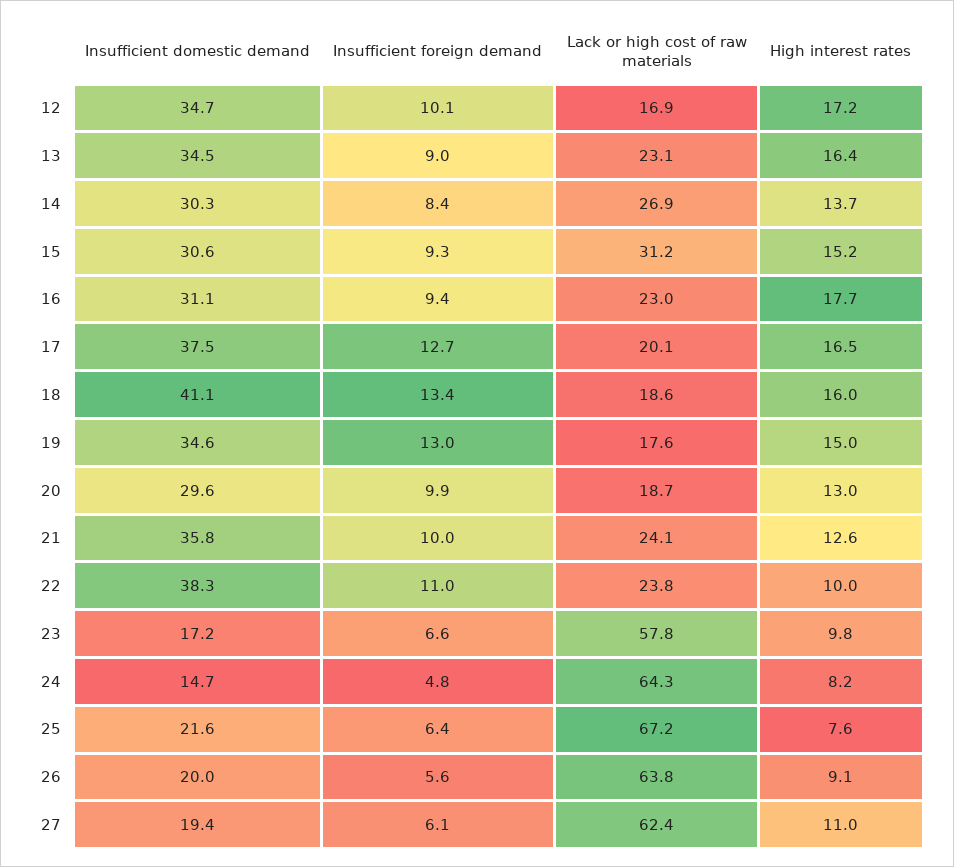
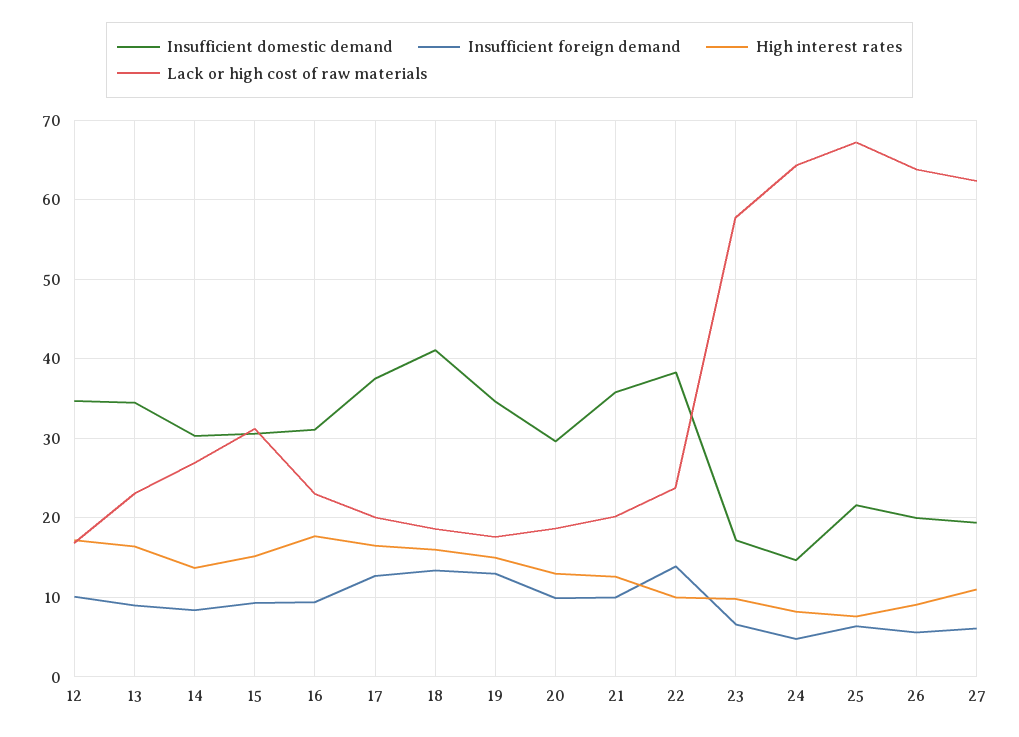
Lack or high cost of raw materials, 21: 24.1 -> 20
Insufficient foreign demand, 22: 11 -> 14

